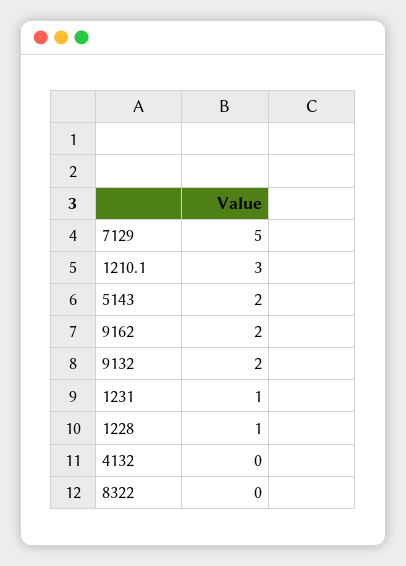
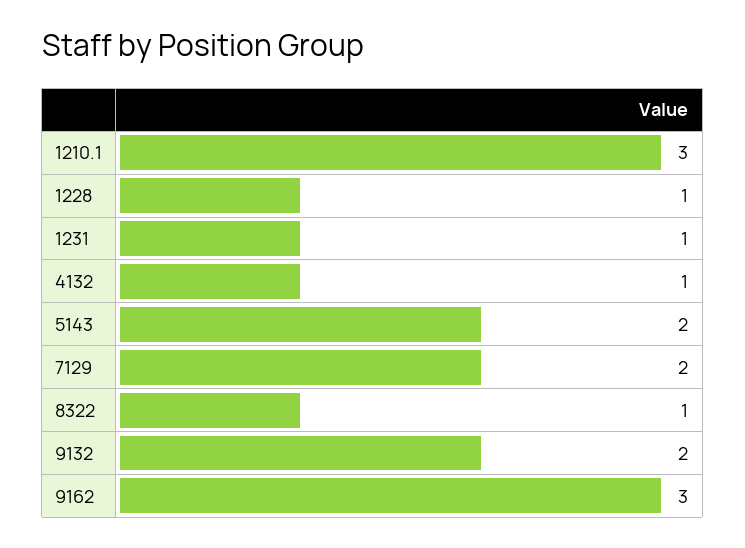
7129: 5 -> 2
9162: 2 -> 3
4132: 0 -> 1
8322: 0 -> 1

